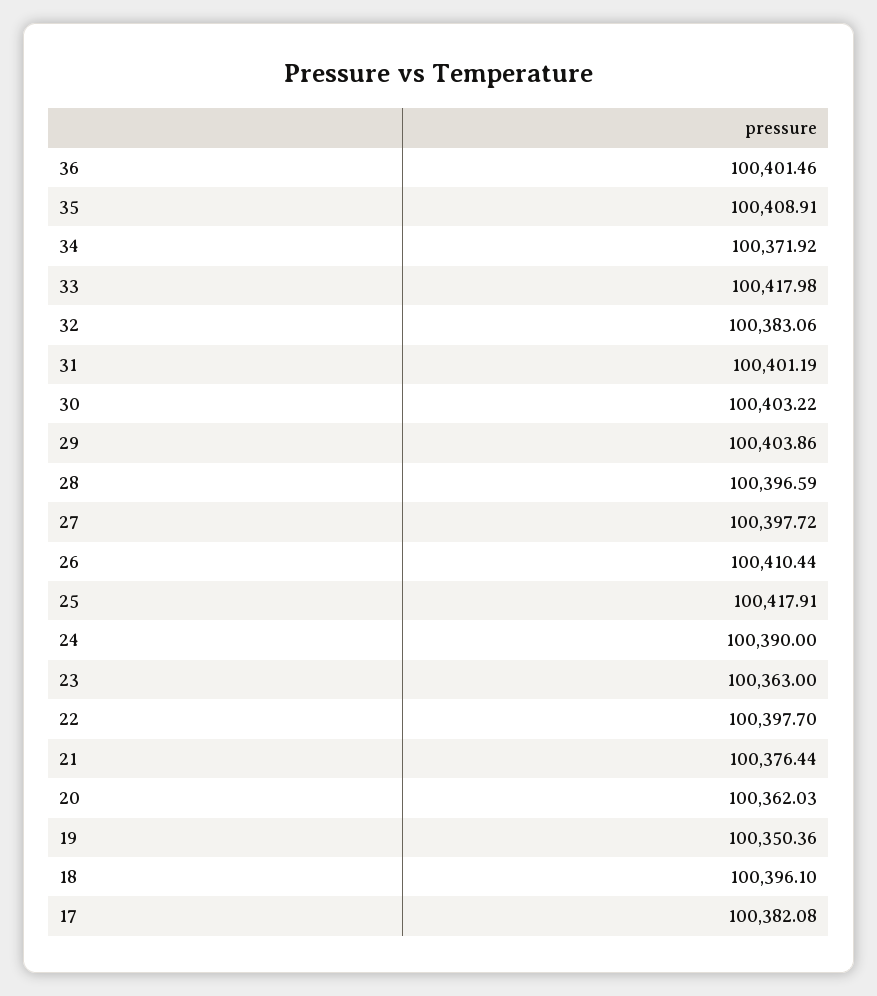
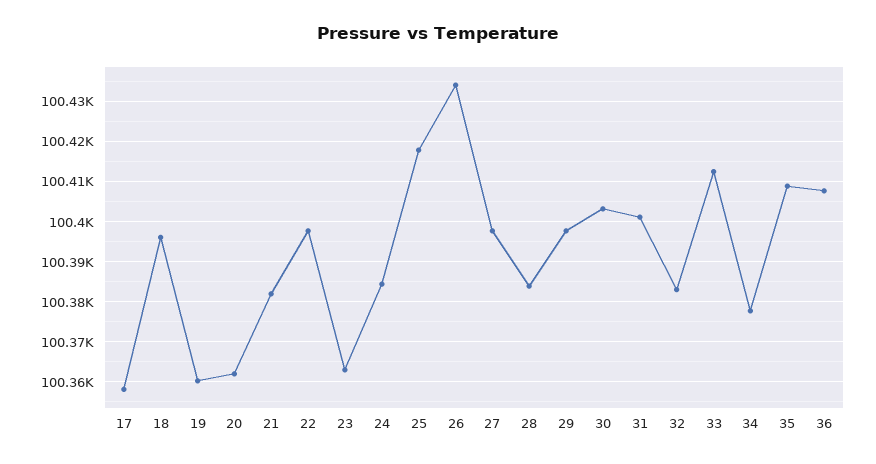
36: 100401.46 -> 100408
34: 100371.92 -> 100378
33: 100417.98 -> 100412
29: 100403.86 -> 100398
28: 100396.59 -> 100384
26: 100410.44 -> 100434
24: 100390 -> 100384
21: 100376.44 -> 100382
19: 100350.36 -> 100360
17: 100382.08 -> 100358

